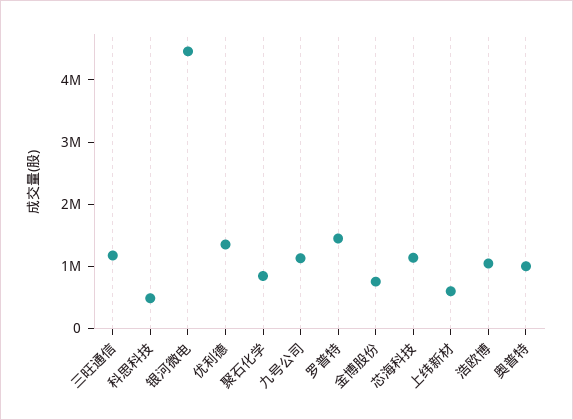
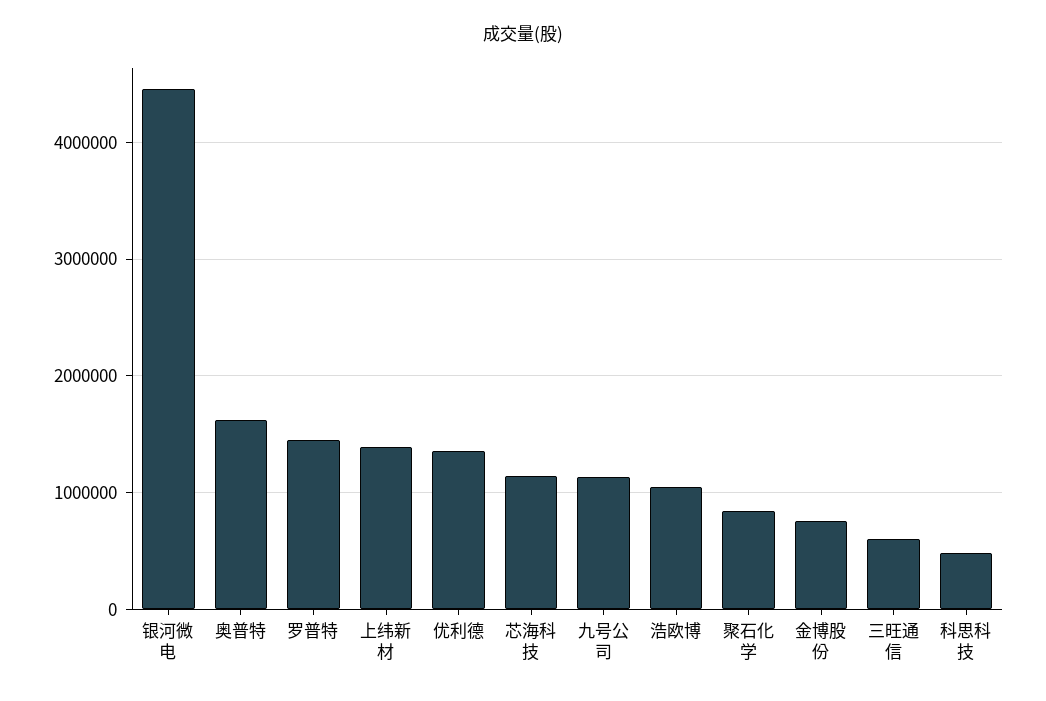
三旺通信: 1200000 -> 600000
上纬新材: 600000 -> 1400000
奥普特: 1000000 -> 1600000

